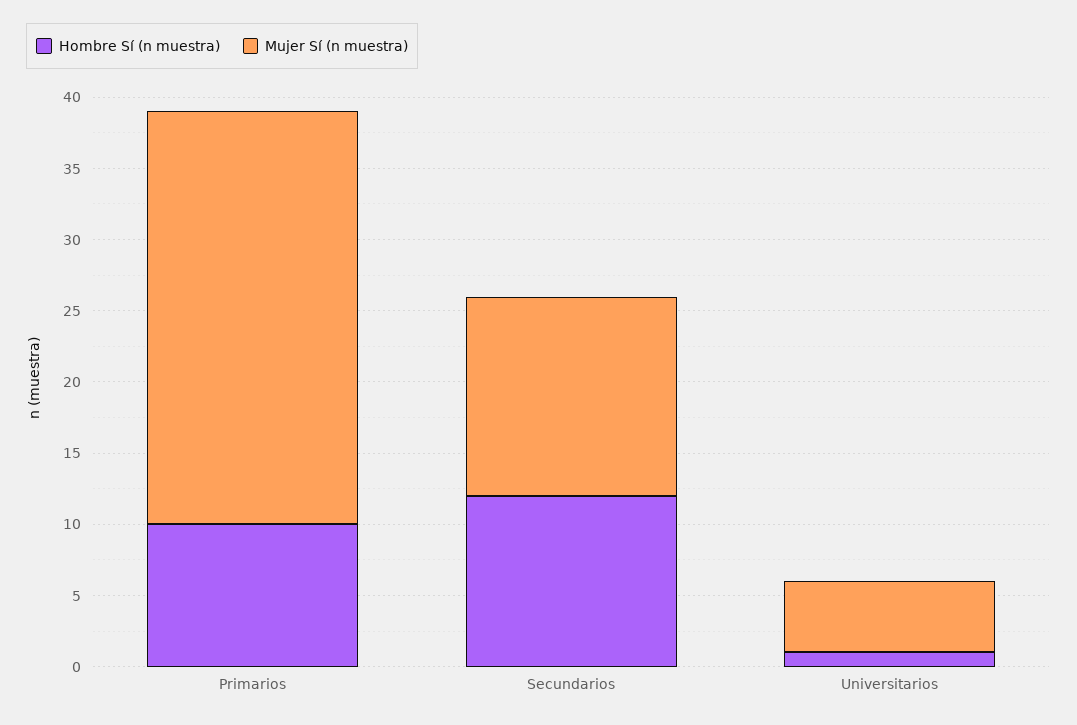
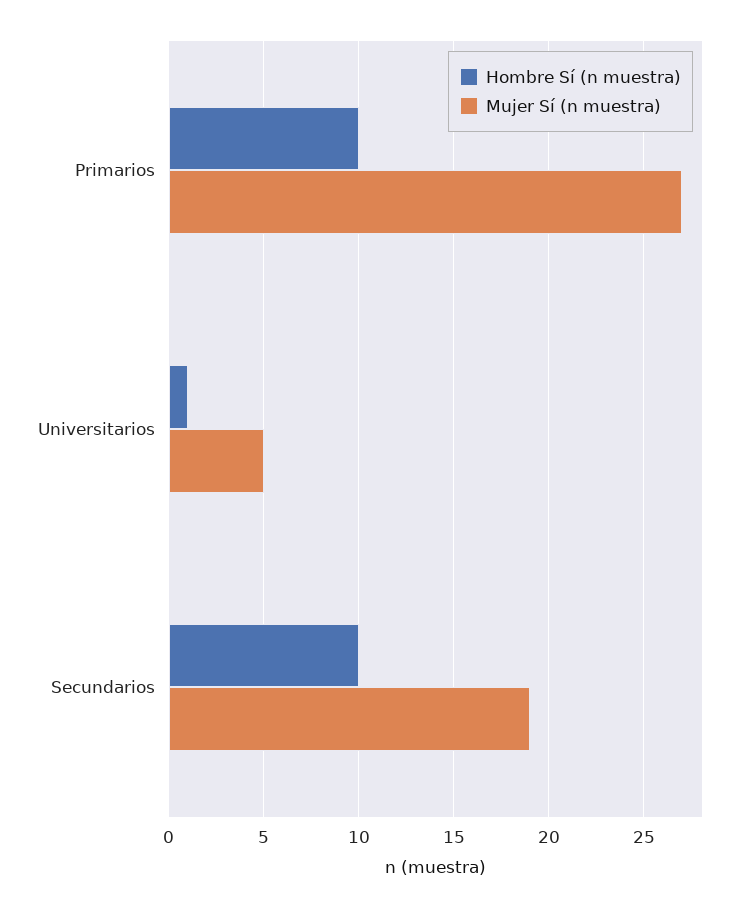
Mujer Sí (n muestra), Primarios: 29 -> 27
Hombre Sí (n muestra), Secundarios: 12 -> 10
Mujer Sí (n muestra), Secundarios: 14 -> 19

